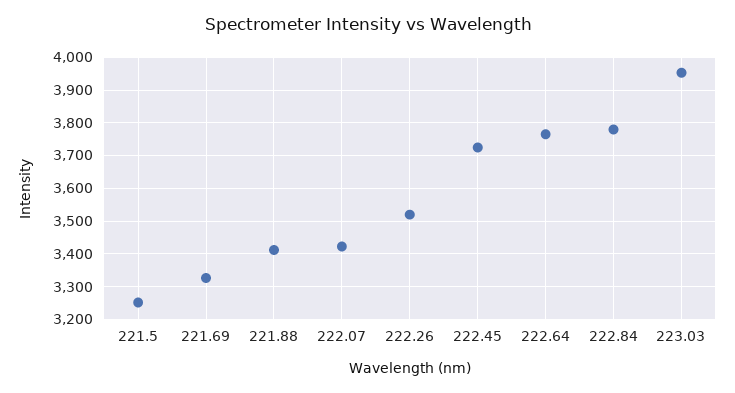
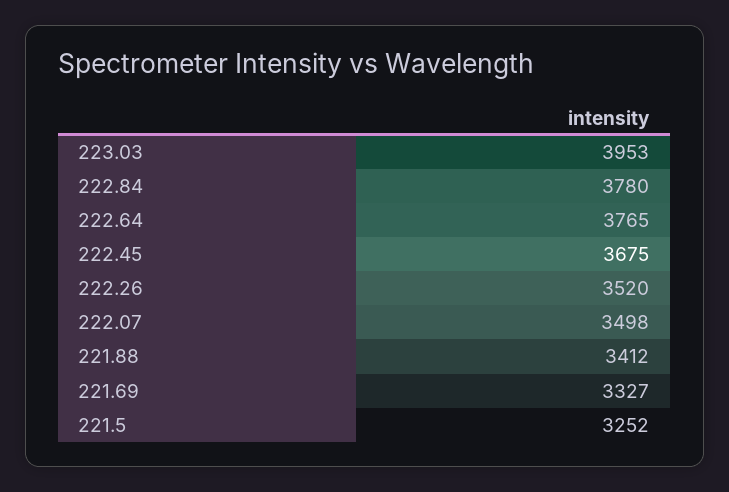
222.07: 3420 -> 3498
222.45: 3720 -> 3675

